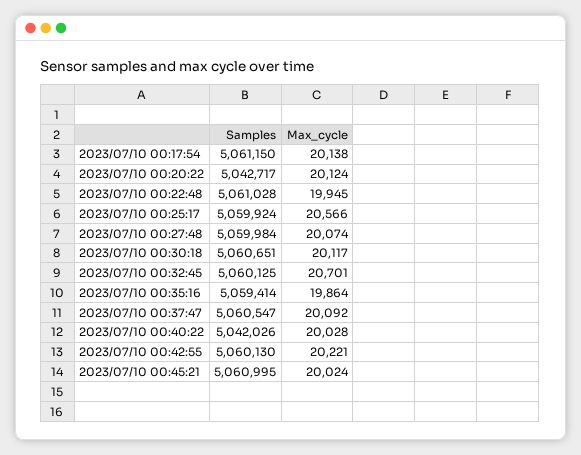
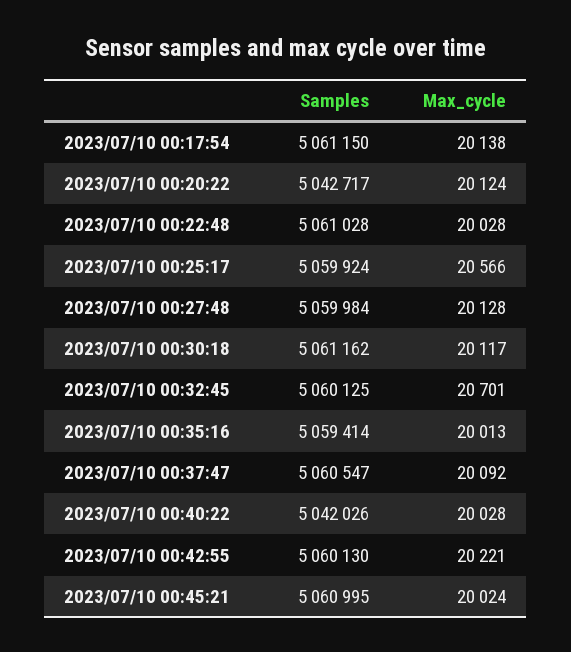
Max_cycle, 2023/07/10 00:22:48: 19945 -> 20028
Max_cycle, 2023/07/10 00:27:48: 20074 -> 20128
Samples, 2023/07/10 00:30:18: 5060651 -> 5061162
Max_cycle, 2023/07/10 00:35:16: 19864 -> 20013

